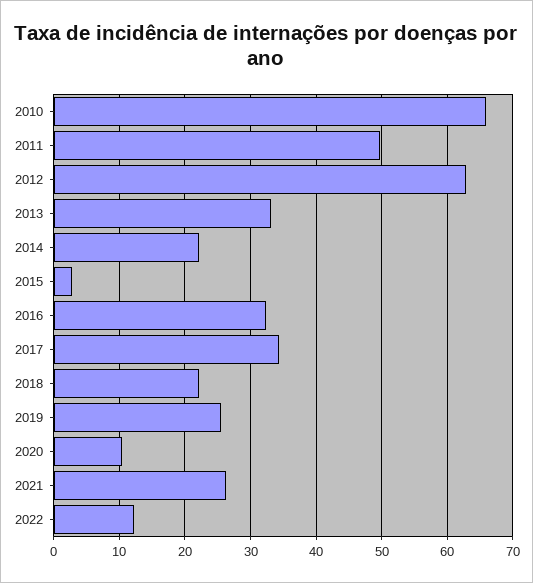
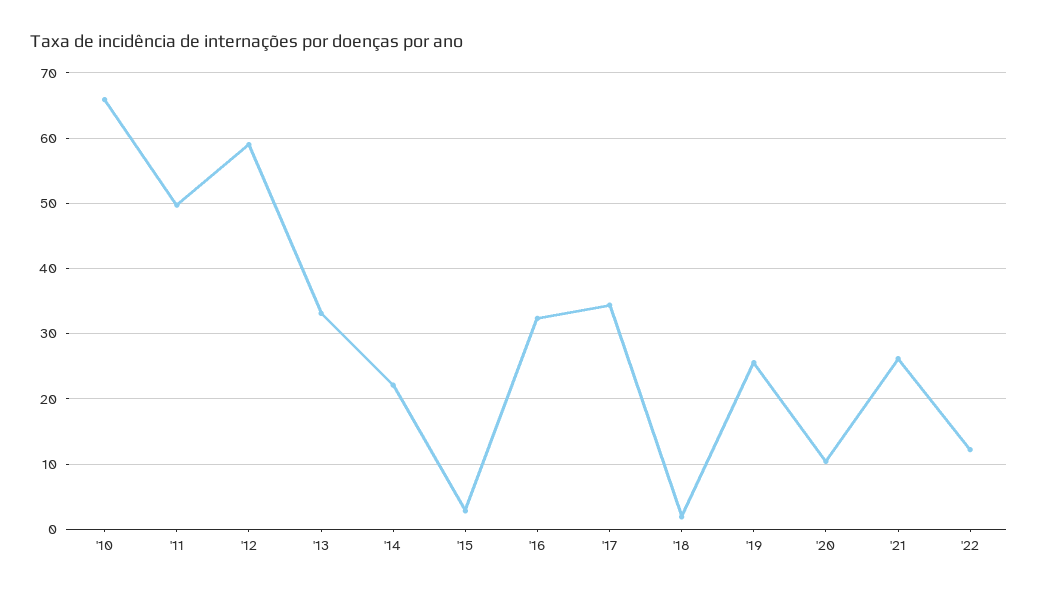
2012: 63 -> 59
2018: 22 -> 2

